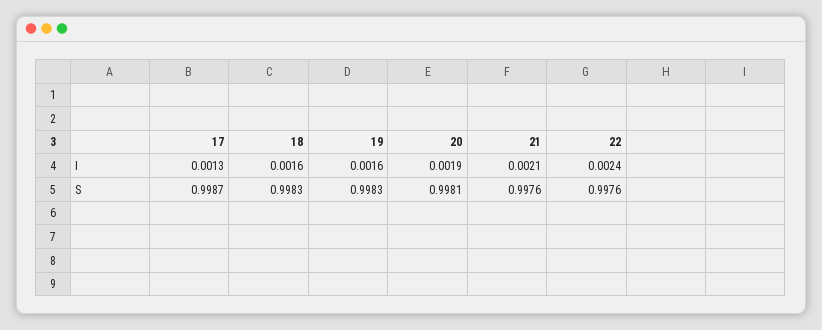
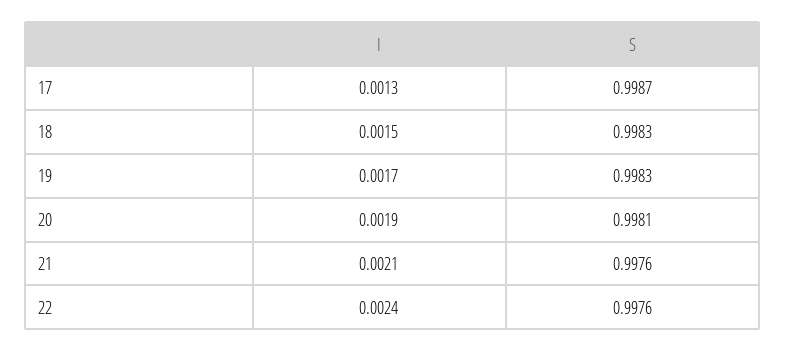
18, I: 0.0016 -> 0.0015
19, I: 0.0016 -> 0.0017

